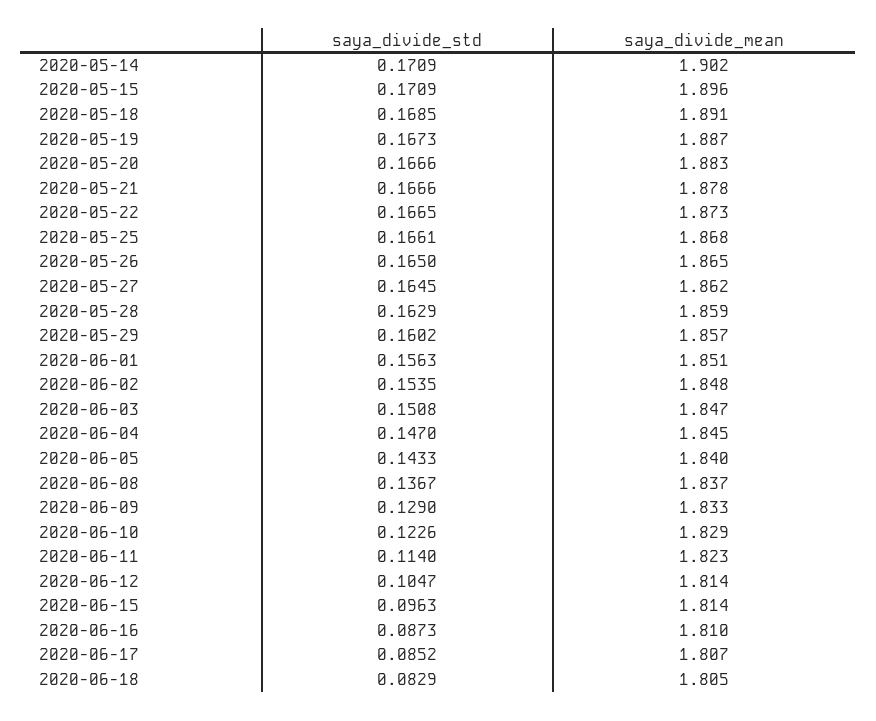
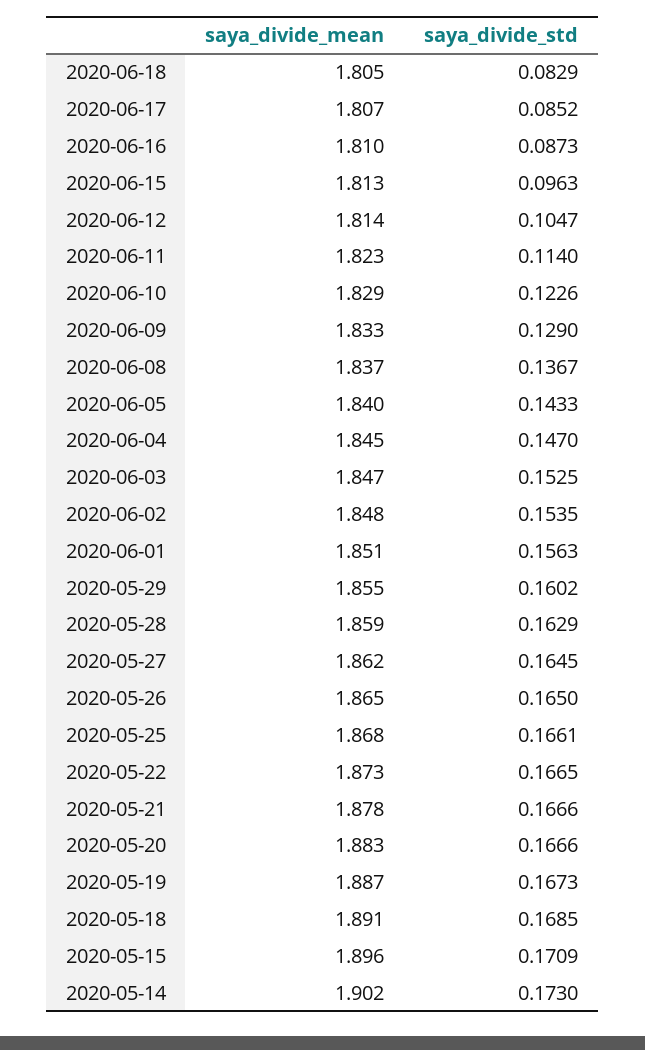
saya_divide_std, 2020-05-14: 0.1709 -> 0.173
saya_divide_mean, 2020-05-29: 1.857 -> 1.855
saya_divide_std, 2020-06-03: 0.1508 -> 0.1525
saya_divide_mean, 2020-06-15: 1.814 -> 1.813

